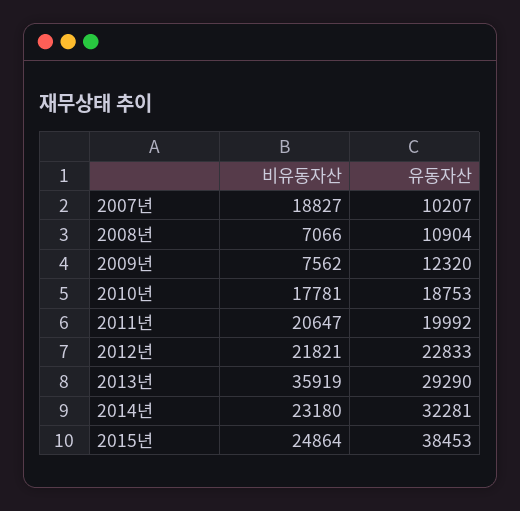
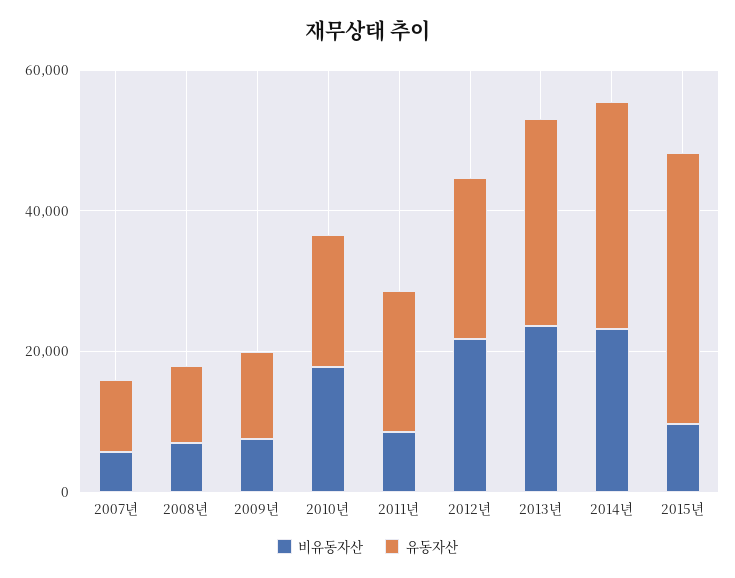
비유동자산, 2007년: 18827 -> 5000
비유동자산, 2011년: 20647 -> 10000
비유동자산, 2013년: 35919 -> 25000
비유동자산, 2015년: 24864 -> 10000

